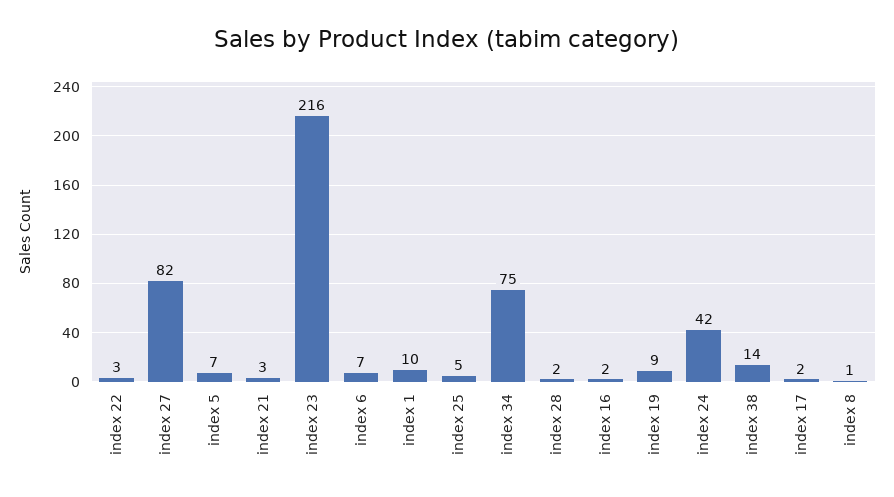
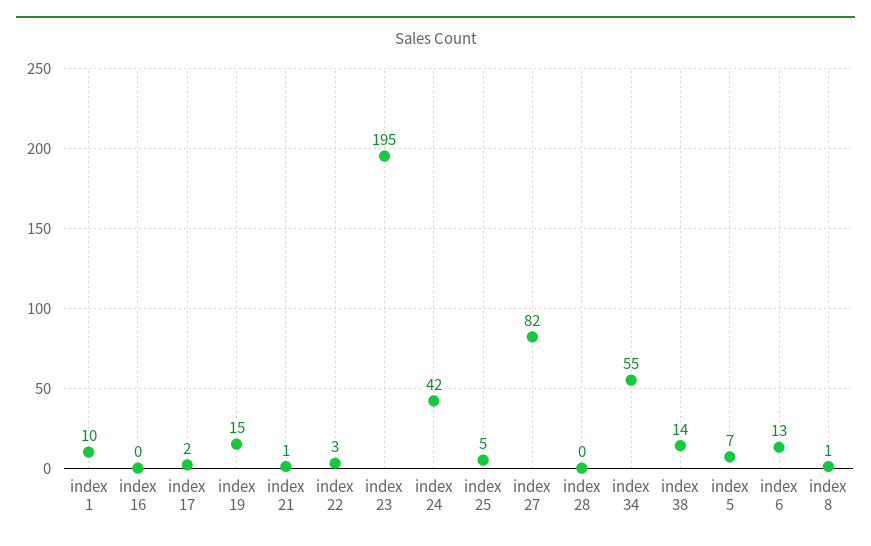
index 21: 3 -> 1
index 23: 216 -> 195
index 6: 7 -> 13
index 34: 75 -> 55
index 28: 2 -> 0
index 16: 2 -> 0
index 19: 9 -> 15

